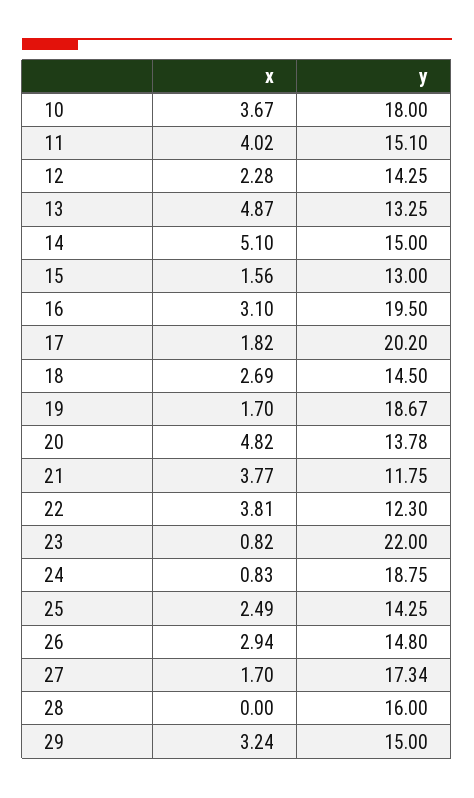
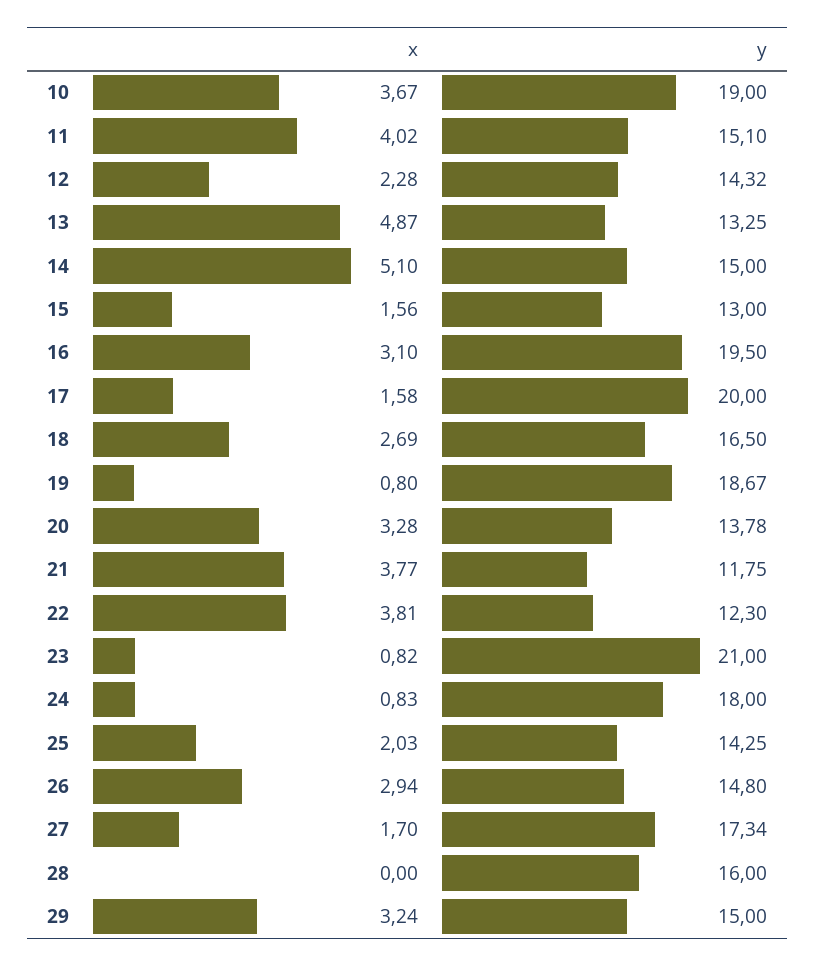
y, 10: 18 -> 19
y, 12: 14.25 -> 14.32
x, 17: 1.82 -> 1.58
y, 17: 20.2 -> 20
y, 18: 14.5 -> 16.5
x, 19: 1.7 -> 0.8
x, 20: 4.82 -> 3.28
y, 23: 22 -> 21
y, 24: 18.75 -> 18
x, 25: 2.49 -> 2.03

